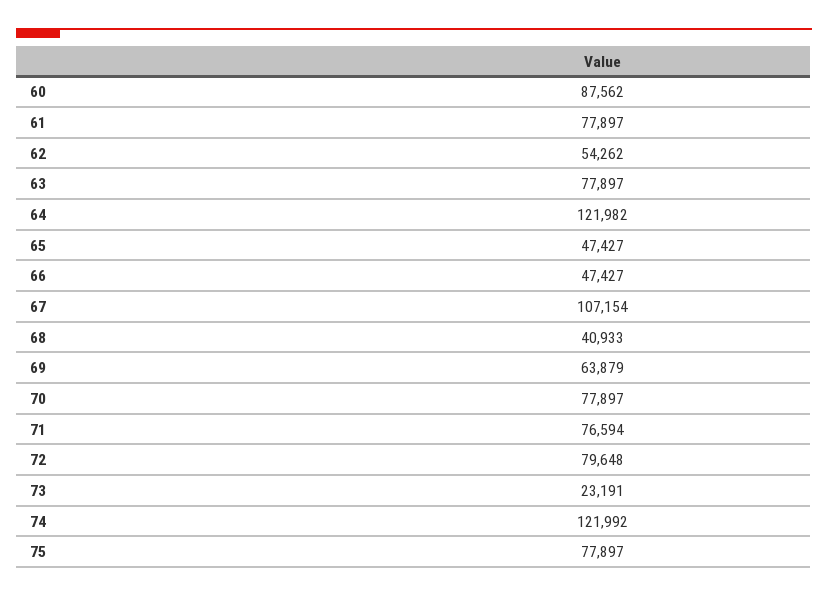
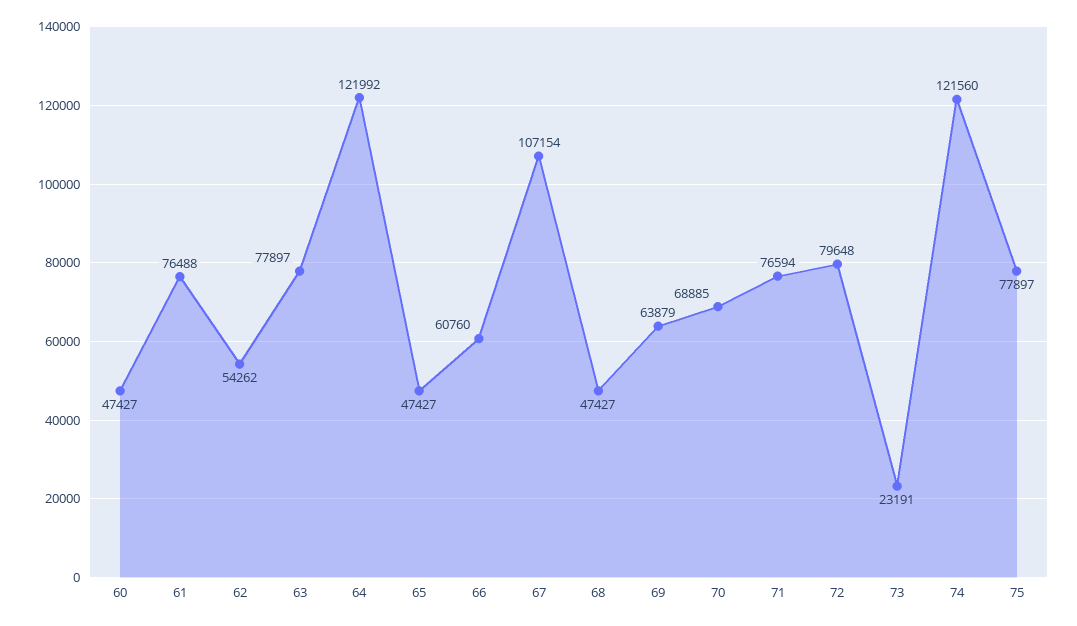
60: 87562 -> 47427
61: 77897 -> 76488
64: 121982 -> 121992
66: 47427 -> 60760
68: 40933 -> 47427
70: 77897 -> 68885
74: 121992 -> 121560

